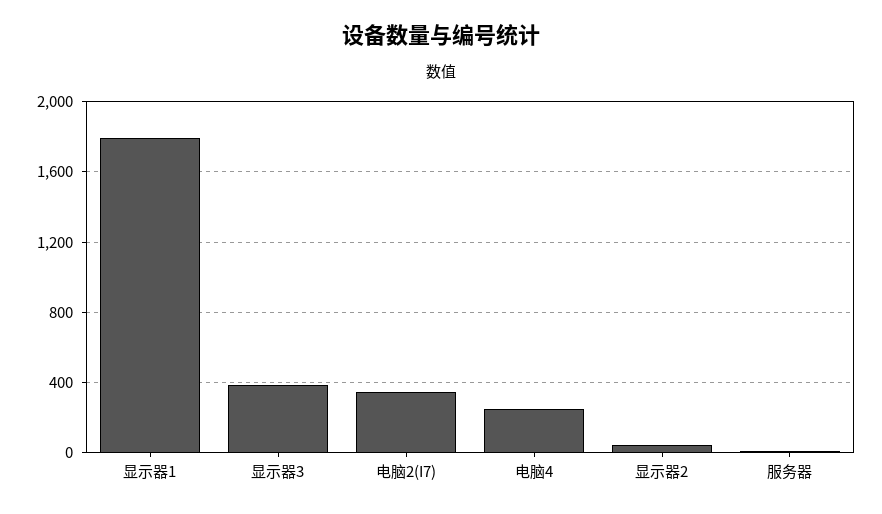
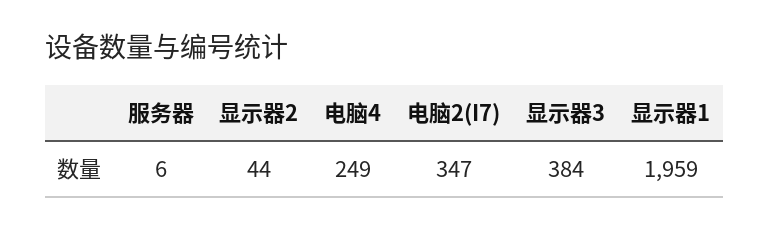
显示器1: 1800 -> 1959

